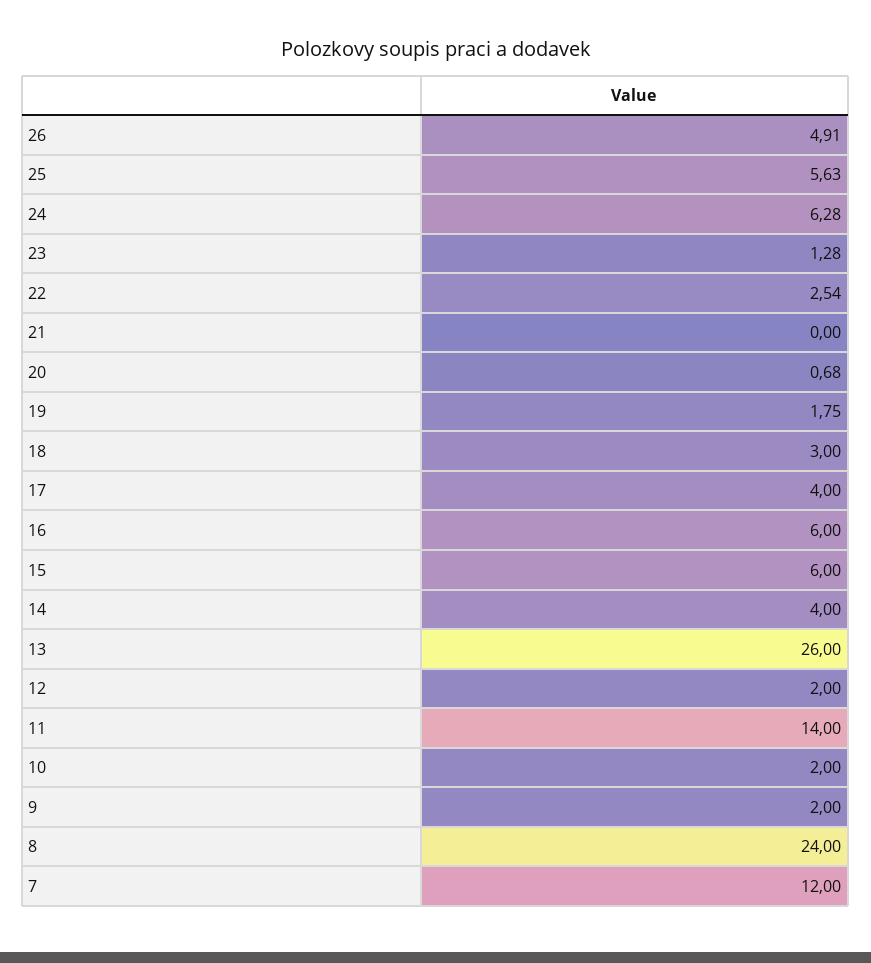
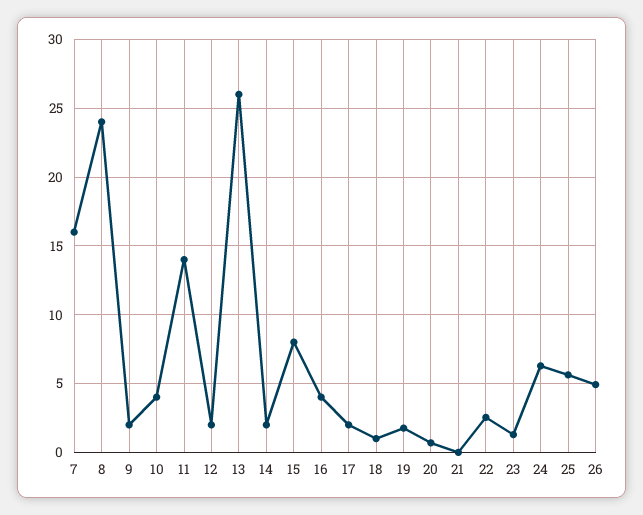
18: 3 -> 1
17: 4 -> 2
16: 6 -> 4
15: 6 -> 8
14: 4 -> 2
10: 2 -> 4
7: 12 -> 16

